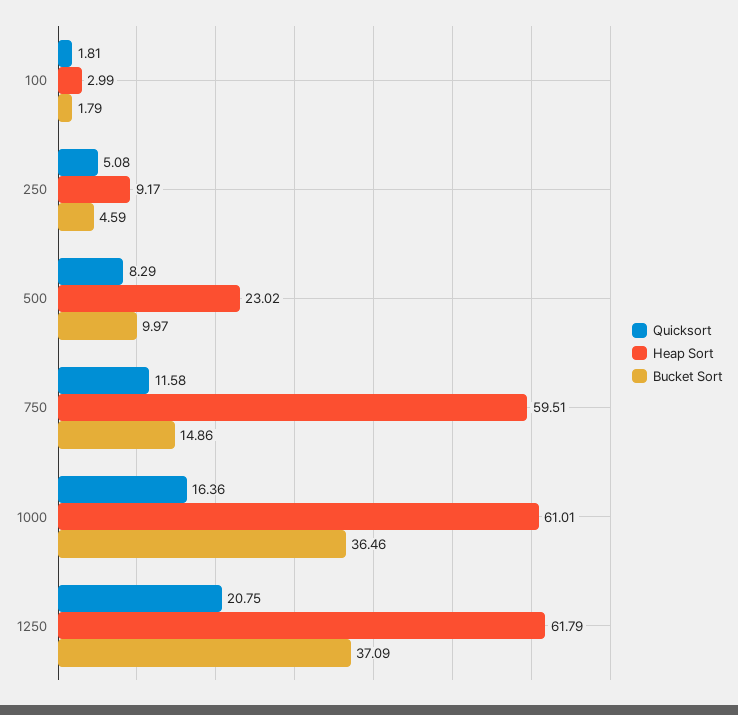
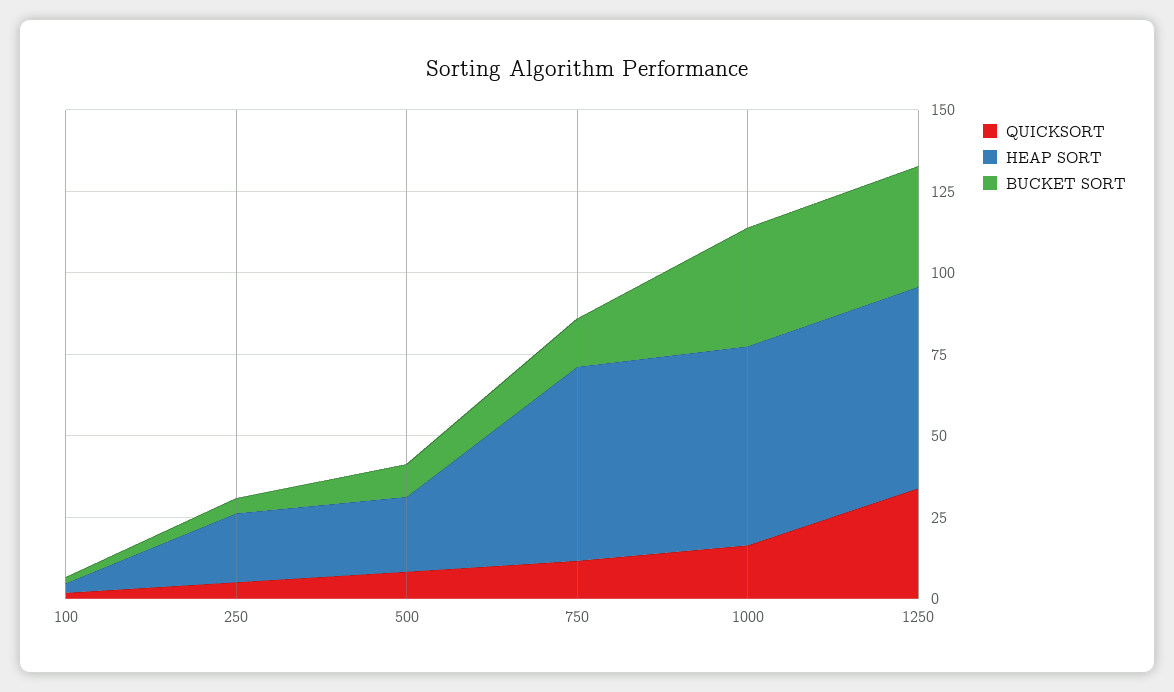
Heap Sort, 250: 9.17 -> 20
Quicksort, 1250: 20.75 -> 35

